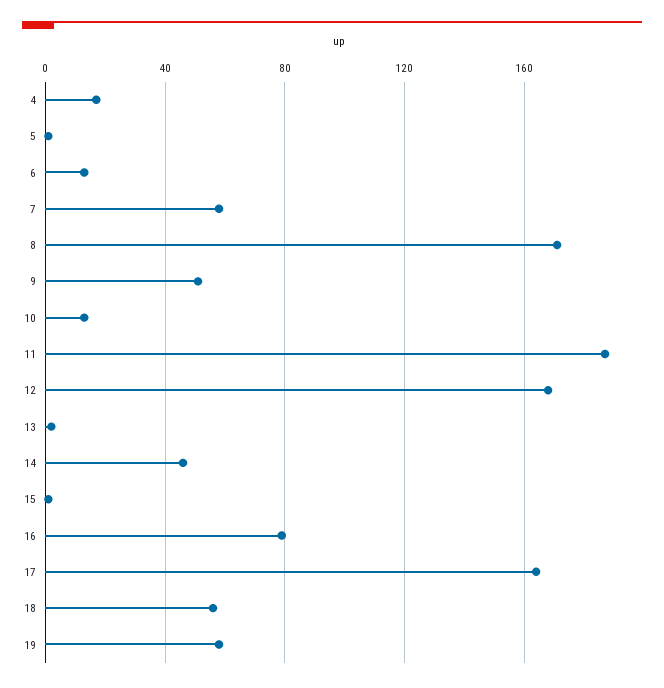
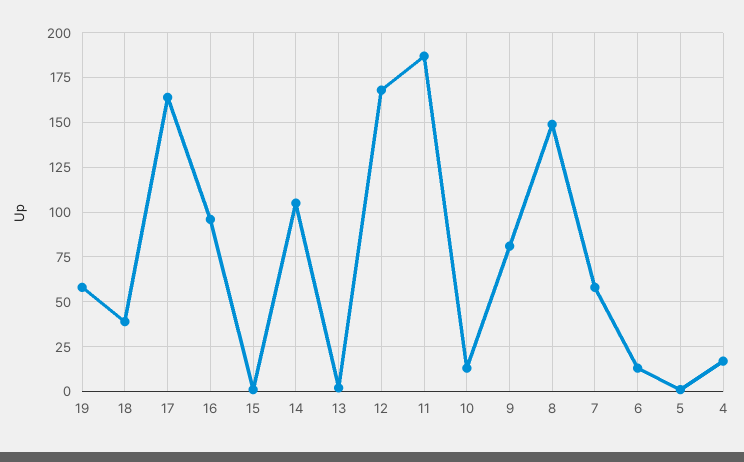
8: 170 -> 150
9: 50 -> 80
14: 45 -> 105
16: 80 -> 95
18: 55 -> 40

